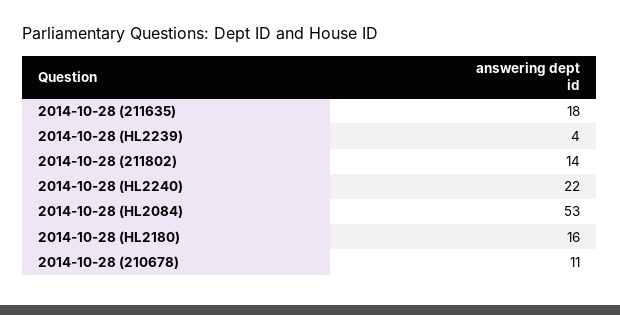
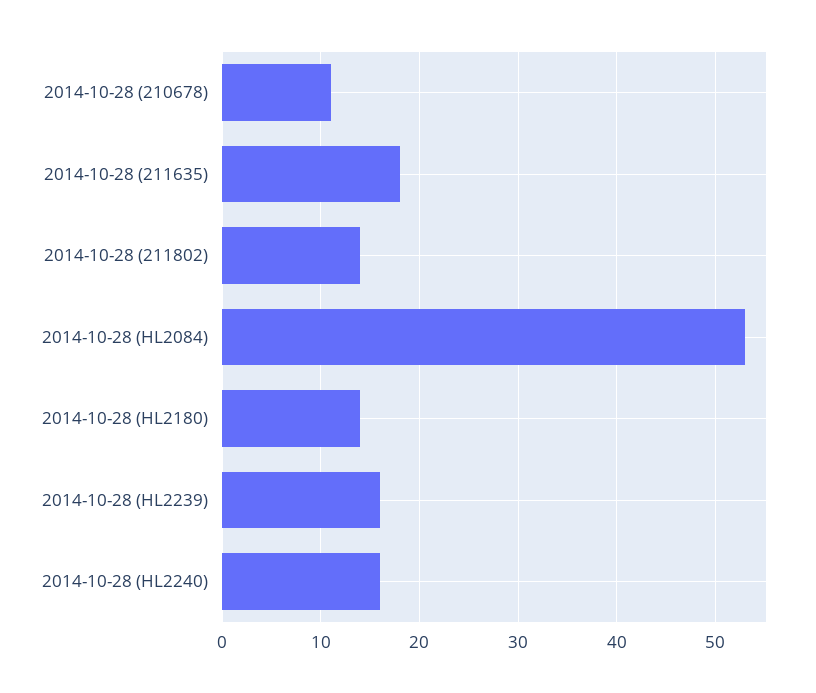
2014-10-28 (HL2239): 4 -> 16
2014-10-28 (HL2240): 22 -> 16
2014-10-28 (HL2180): 16 -> 14

